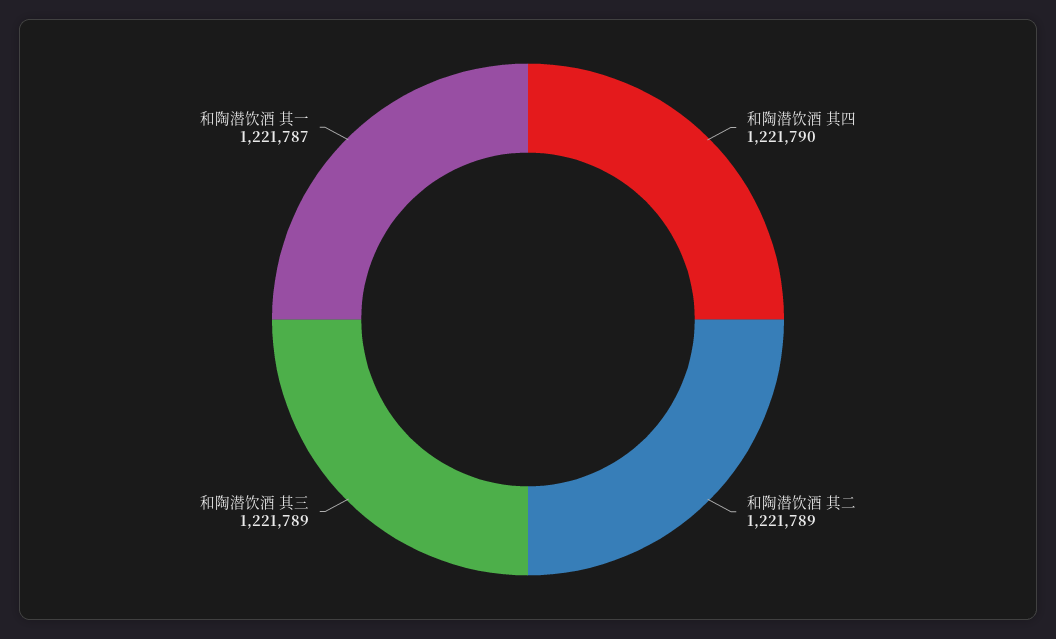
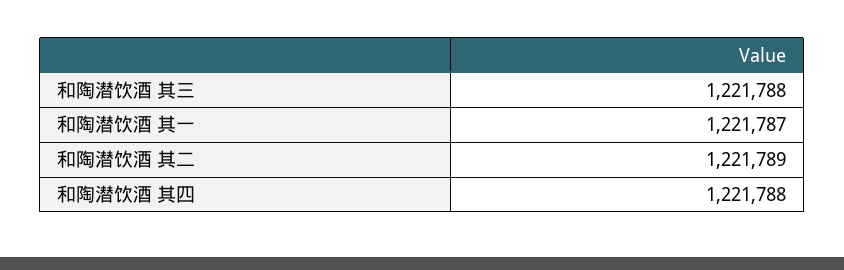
和陶潜饮酒 其四: 1221790 -> 1221788
和陶潜饮酒 其三: 1221789 -> 1221788

